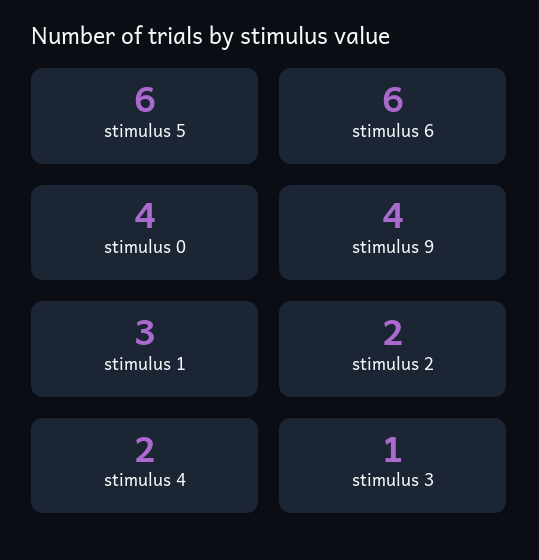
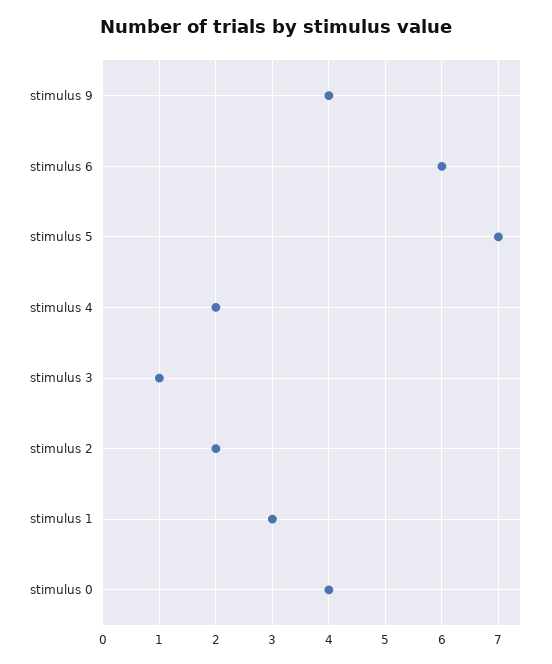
stimulus 5: 6 -> 7

